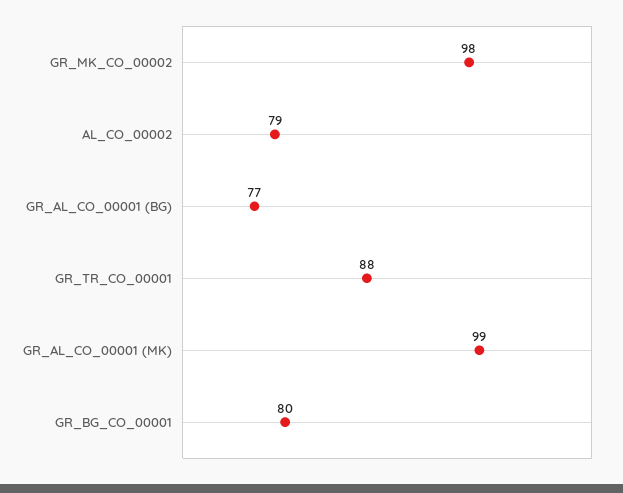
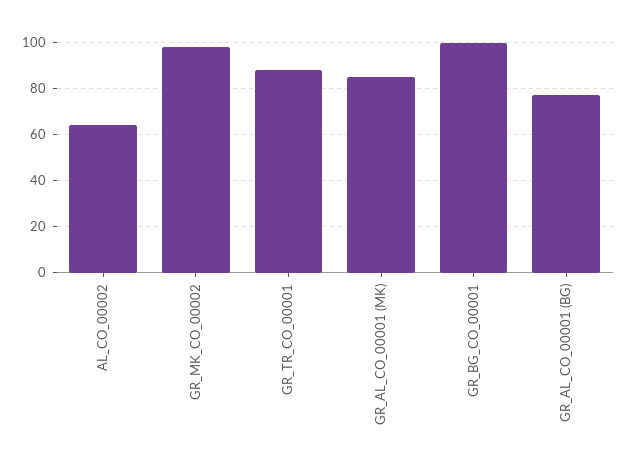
AL_CO_00002: 79 -> 65
GR_AL_CO_00001 (MK): 99 -> 85
GR_BG_CO_00001: 80 -> 100

